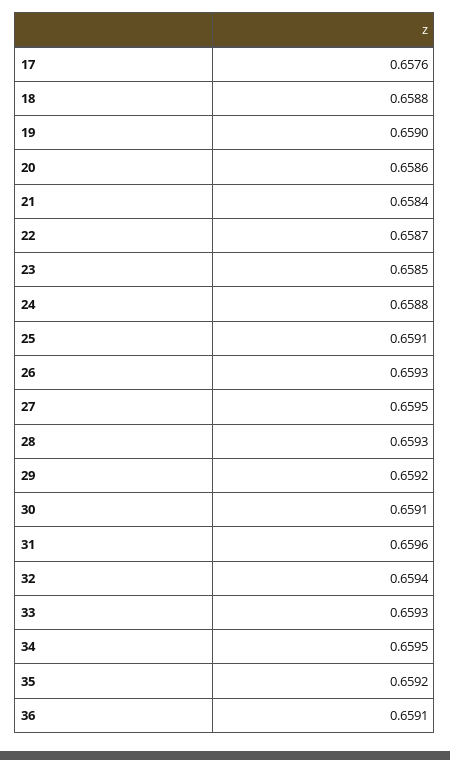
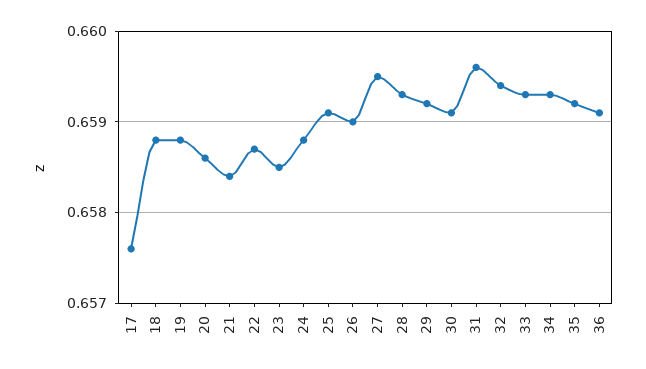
19: 0.659 -> 0.6588
26: 0.6593 -> 0.659
34: 0.6595 -> 0.6593

